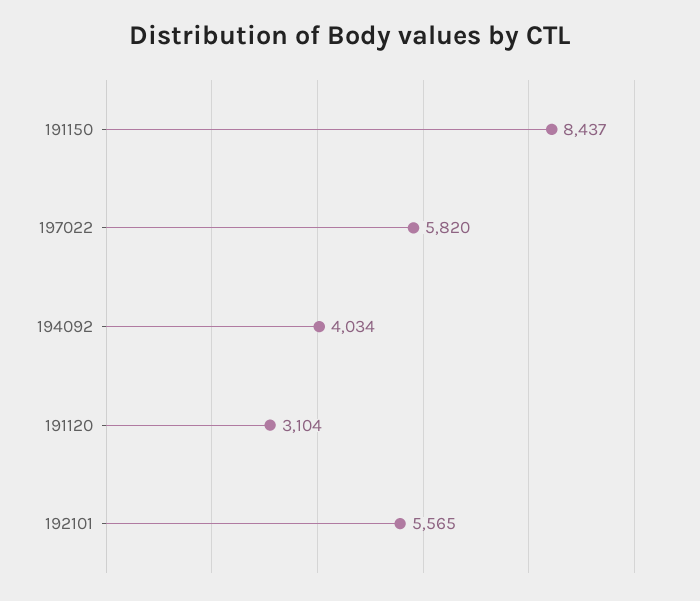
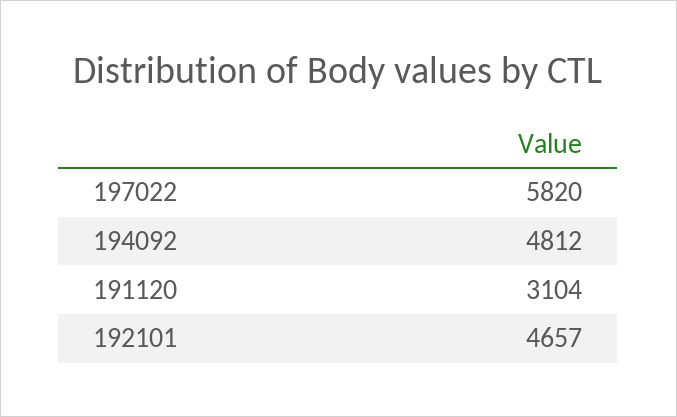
191150: 8437 -> none
194092: 4034 -> 4812
192101: 5565 -> 4657

